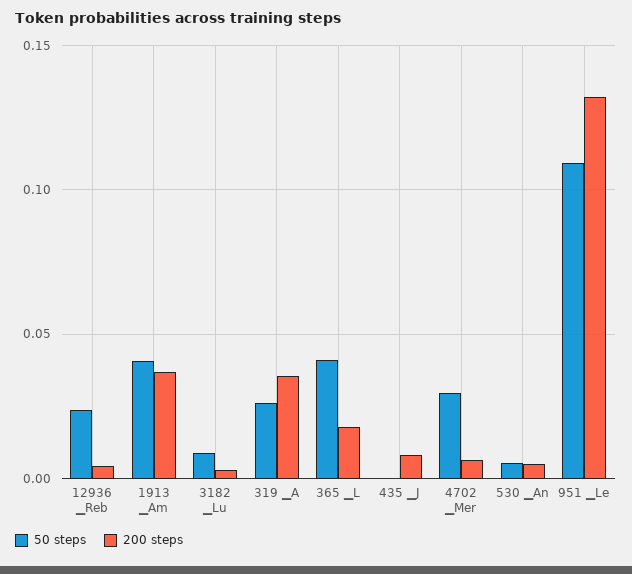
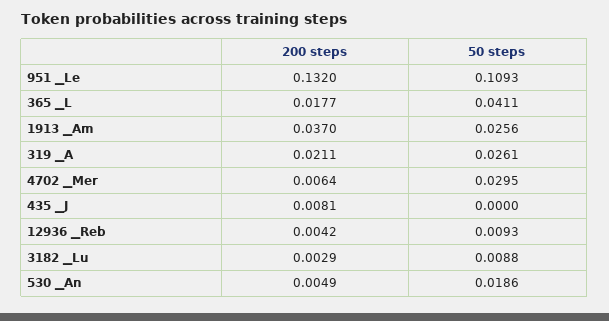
50 steps, 12936 ▁Reb: 0.025 -> 0.0093
50 steps, 1913 ▁Am: 0.04 -> 0.0256
200 steps, 319 ▁A: 0.035 -> 0.0211
50 steps, 530 ▁An: 0.005 -> 0.0186

